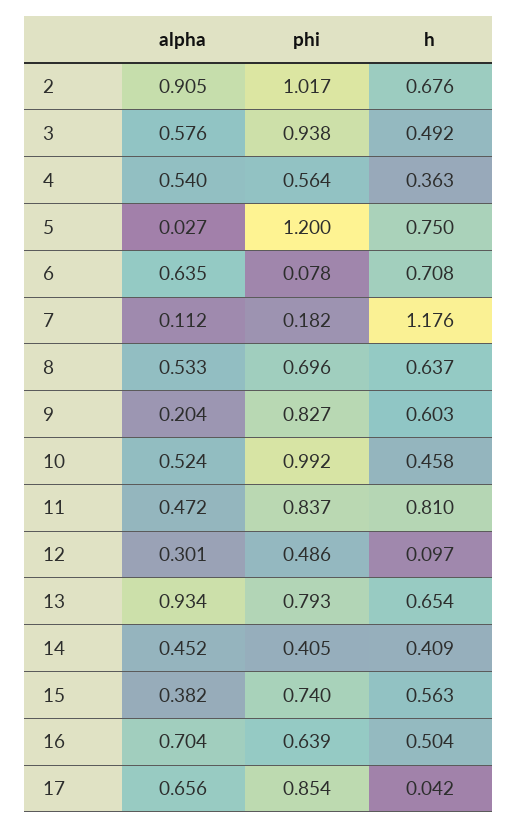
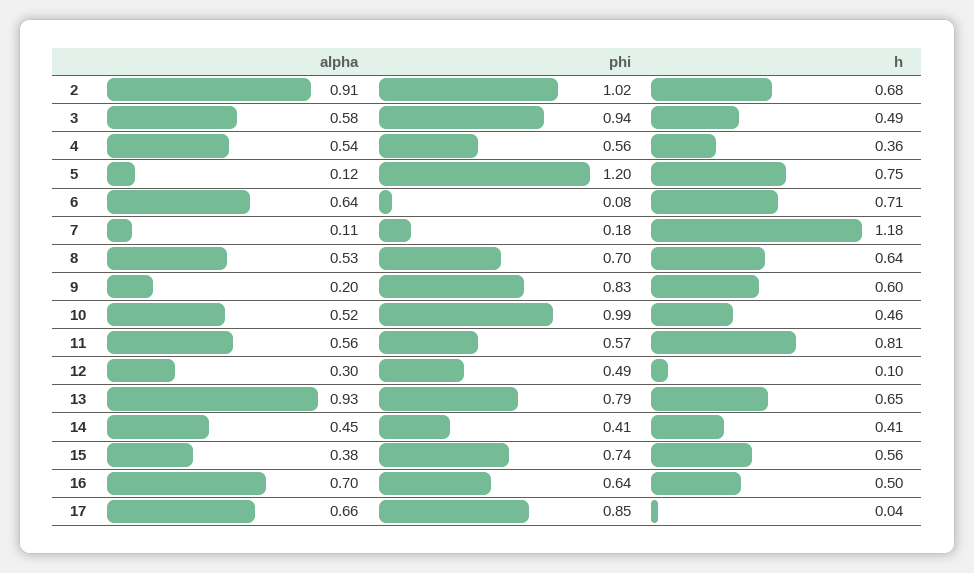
alpha, 5: 0.027 -> 0.12
alpha, 11: 0.472 -> 0.56
phi, 11: 0.837 -> 0.57

